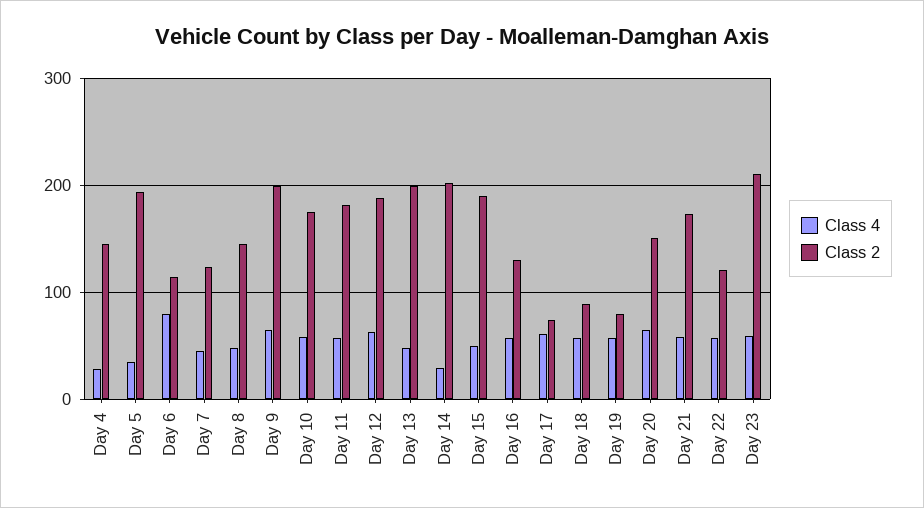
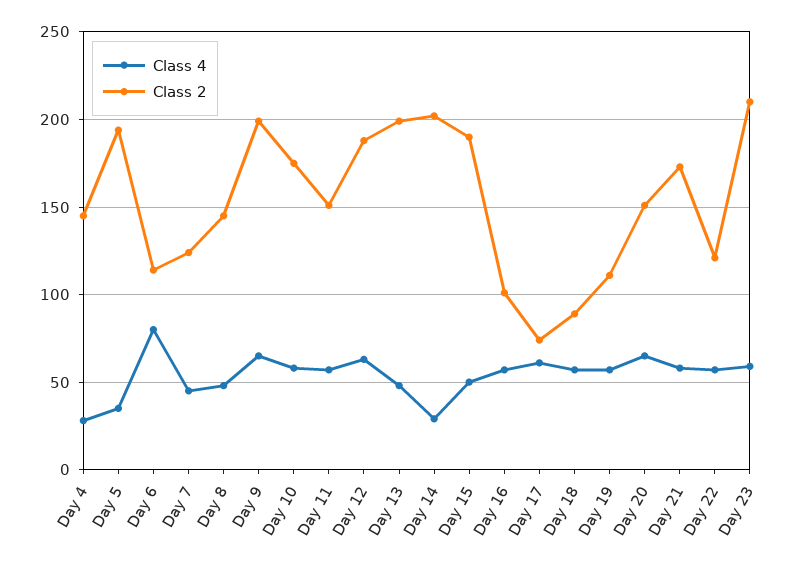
Class 2, Day 11: 180 -> 150
Class 2, Day 16: 130 -> 100
Class 2, Day 19: 80 -> 110

